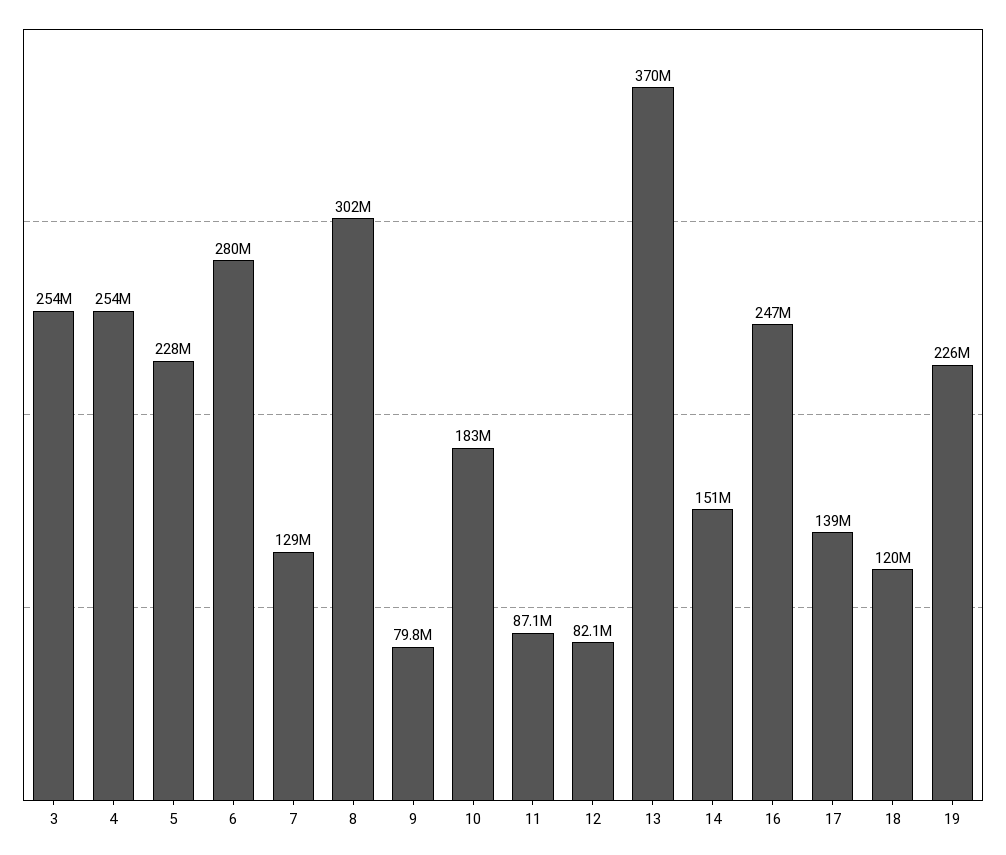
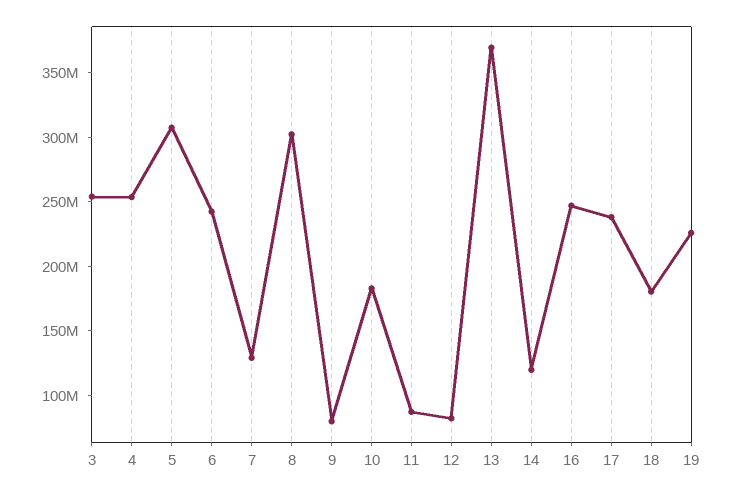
5: 228000000 -> 310000000
6: 280000000 -> 240000000
14: 151000000 -> 120000000
17: 139000000 -> 240000000
18: 120000000 -> 180000000

